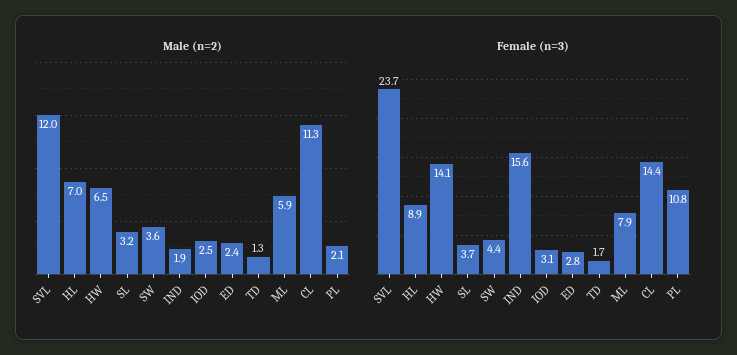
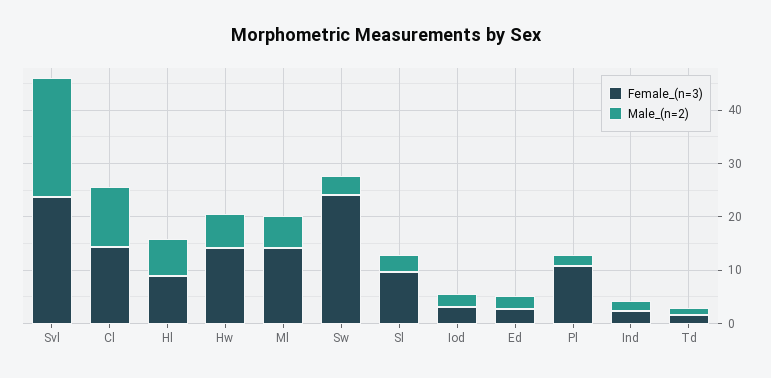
Male (n=2), SVL: 12 -> 22
Female (n=3), SL: 3.7 -> 10
Female (n=3), SW: 4.4 -> 24
Female (n=3), IND: 15.6 -> 2
Female (n=3), ML: 7.9 -> 14

